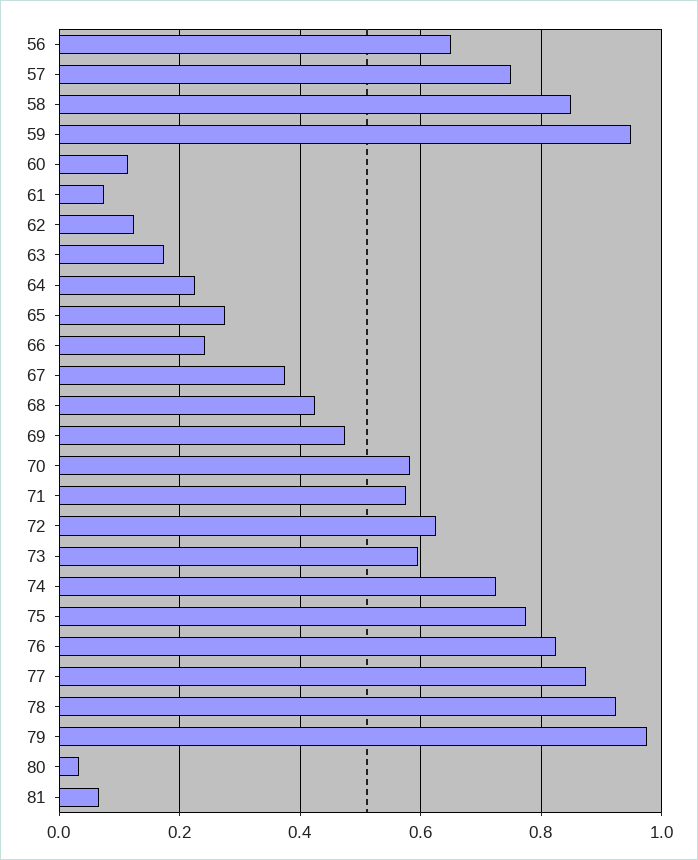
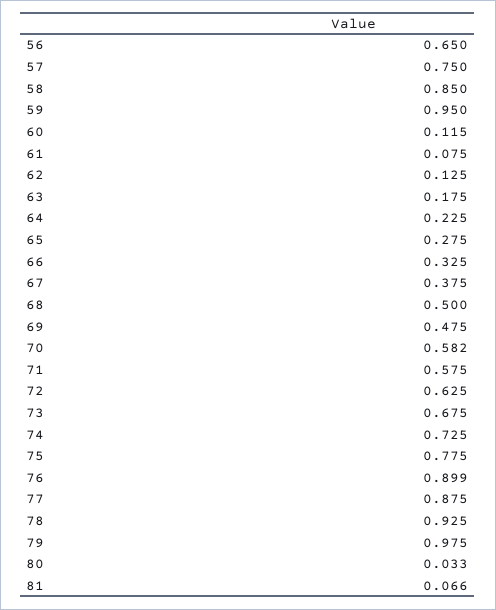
66: 0.24 -> 0.325
68: 0.42 -> 0.5
73: 0.6 -> 0.675
76: 0.82 -> 0.899

